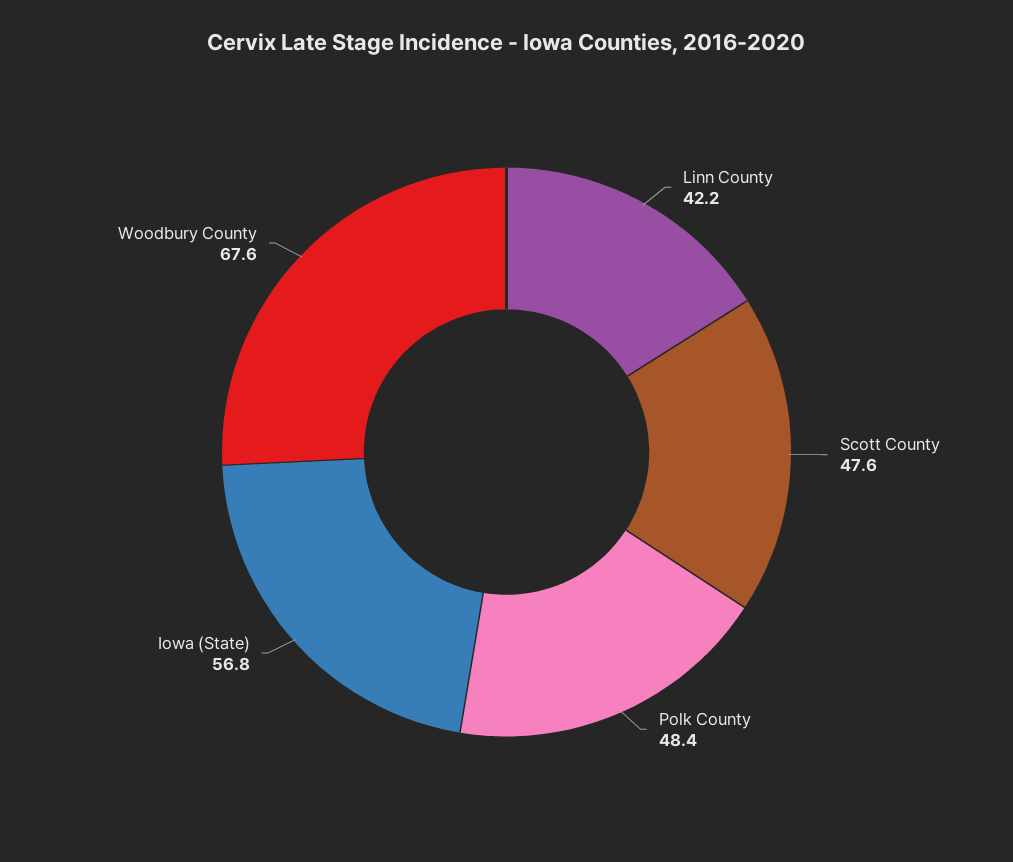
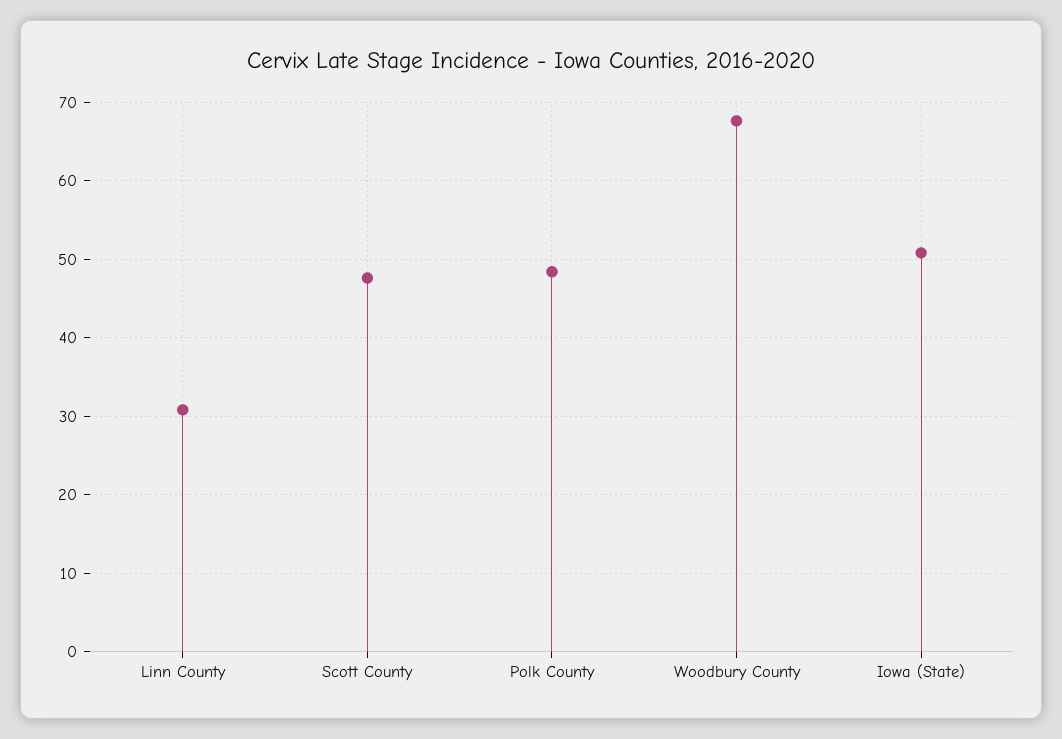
Linn County: 42.2 -> 31
Iowa (State): 56.8 -> 51

